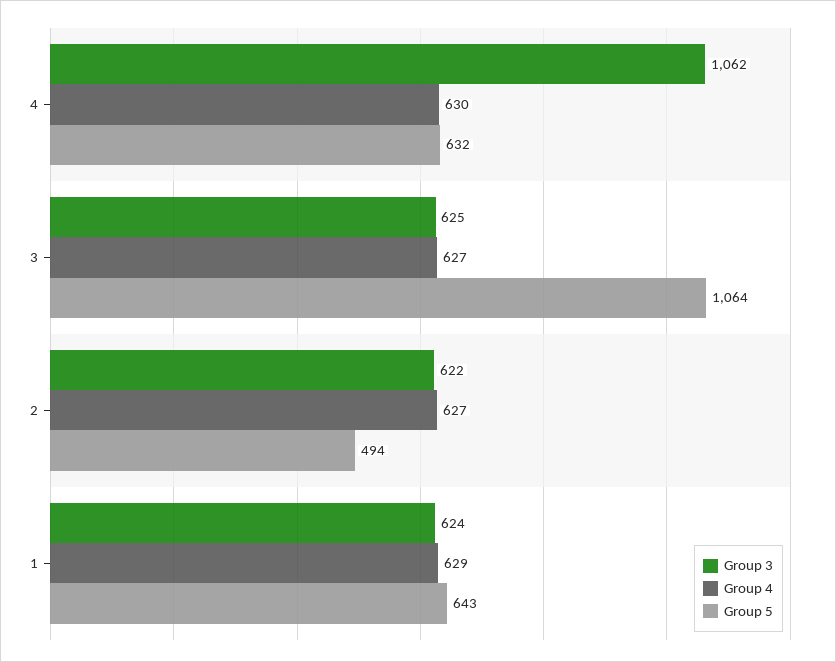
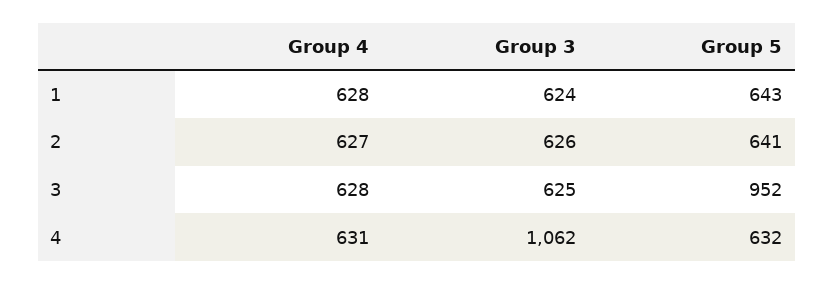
Group 4, 4: 630 -> 631
Group 4, 3: 627 -> 628
Group 5, 3: 1064 -> 952
Group 3, 2: 622 -> 626
Group 5, 2: 494 -> 641
Group 4, 1: 629 -> 628

